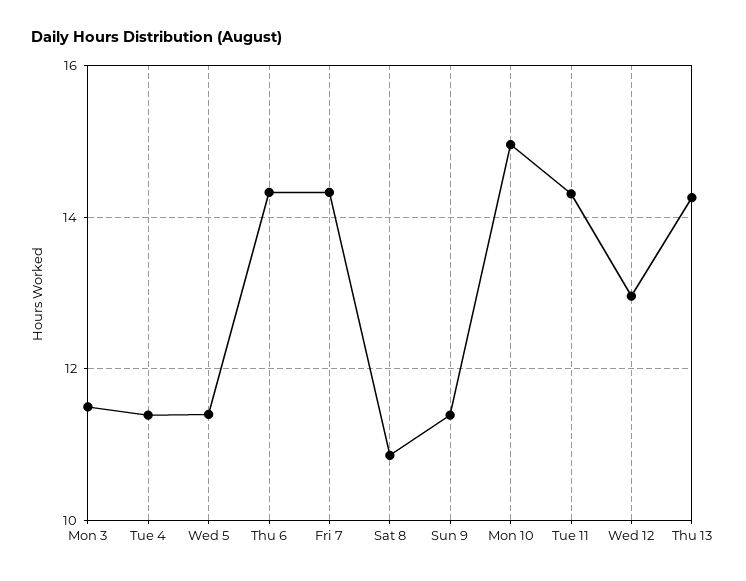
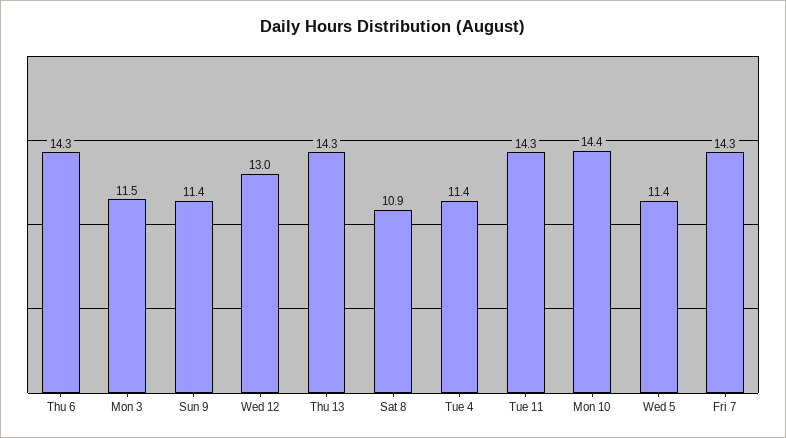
Mon 10: 15 -> 14.4

